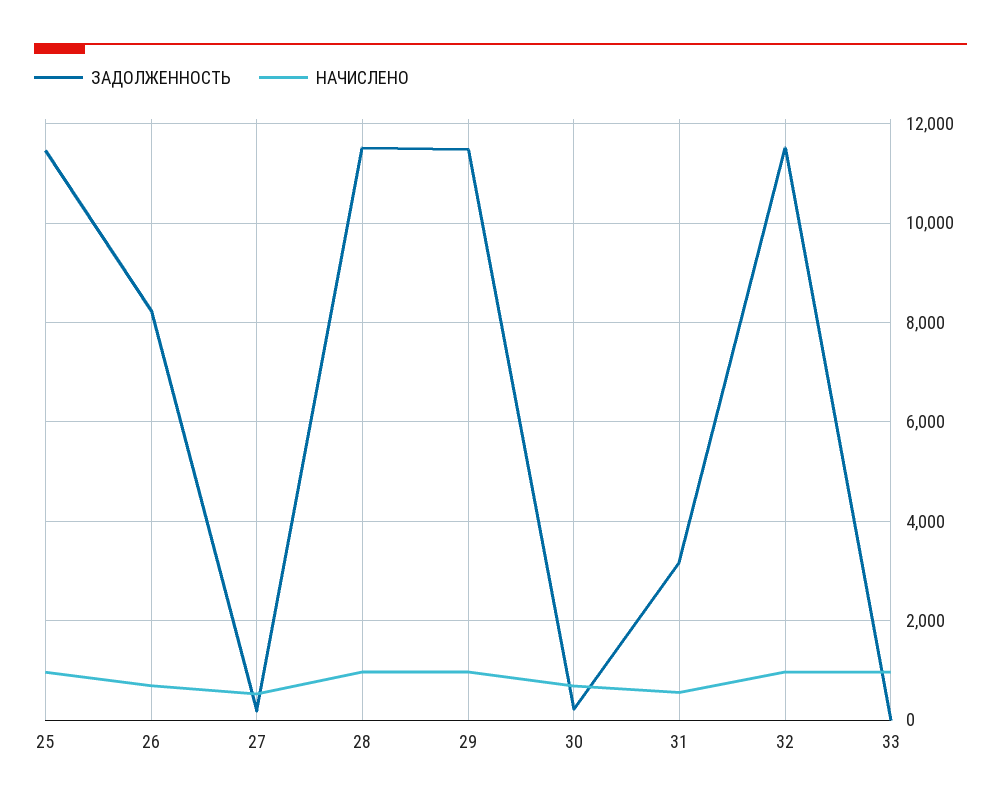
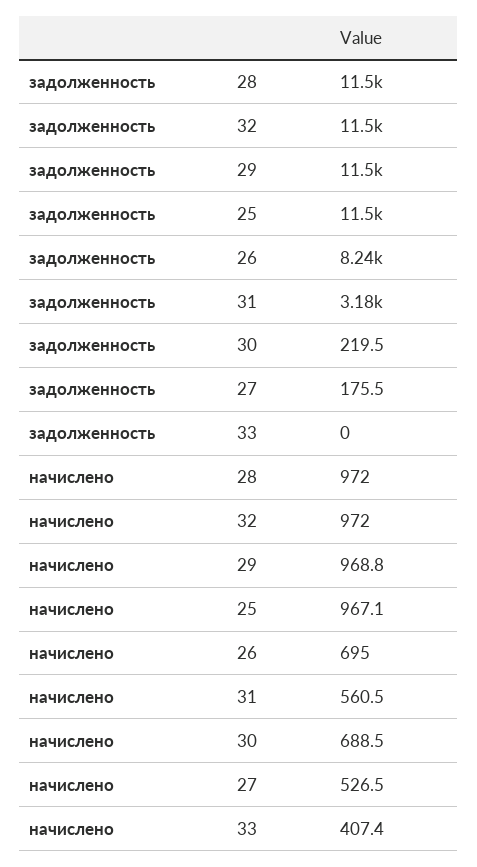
НАЧИСЛЕНО, 33: 1000 -> 407.4

